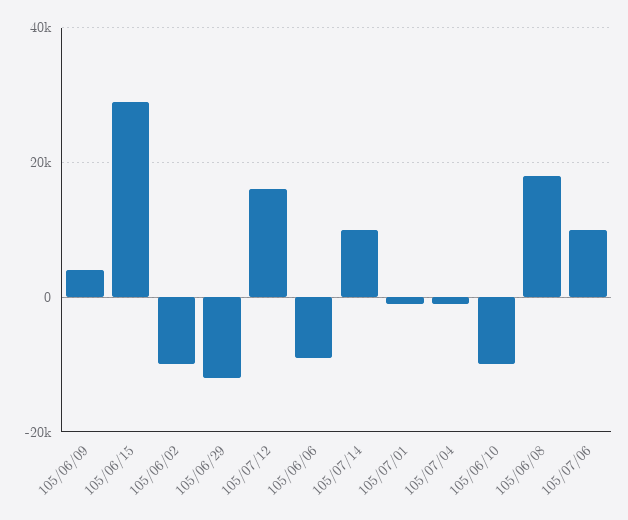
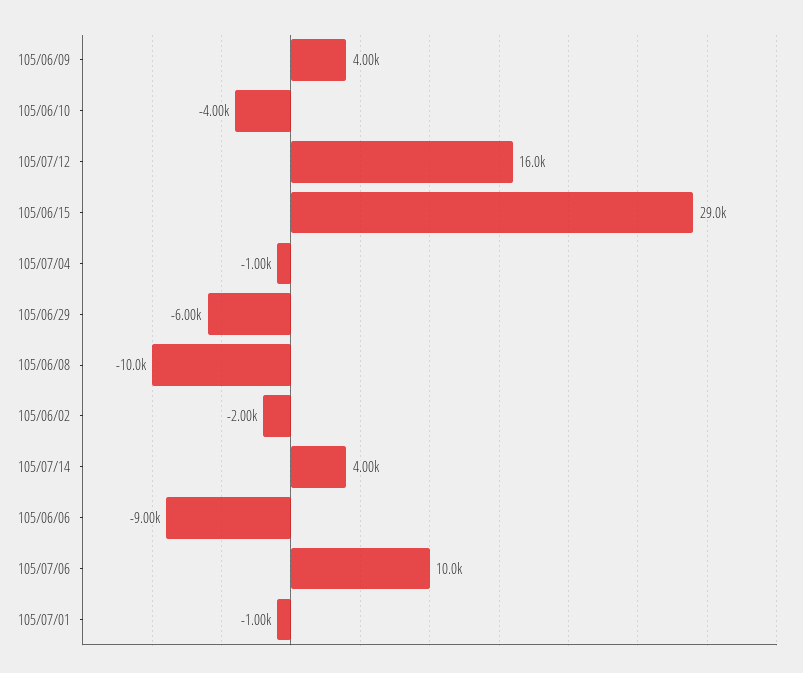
105/06/02: -10000 -> -2000
105/06/29: -12000 -> -6000
105/07/14: 10000 -> 4000
105/06/10: -10000 -> -4000
105/06/08: 18000 -> -10000

